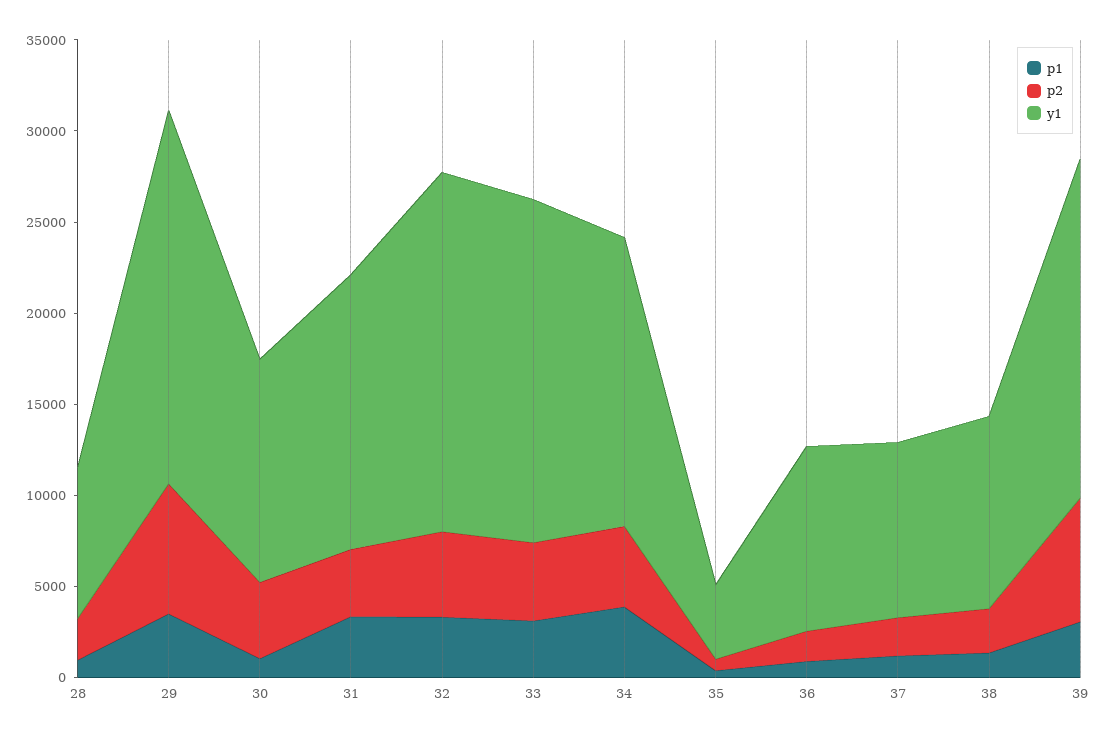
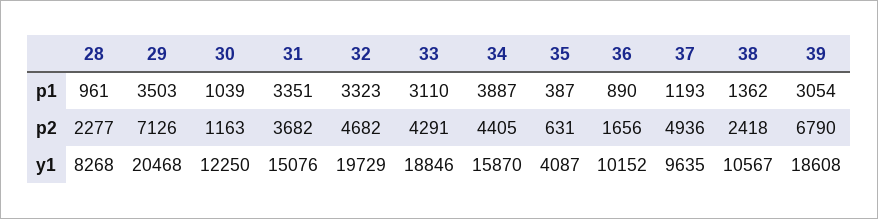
p2, 30: 4000 -> 1163
p2, 37: 2000 -> 4936

